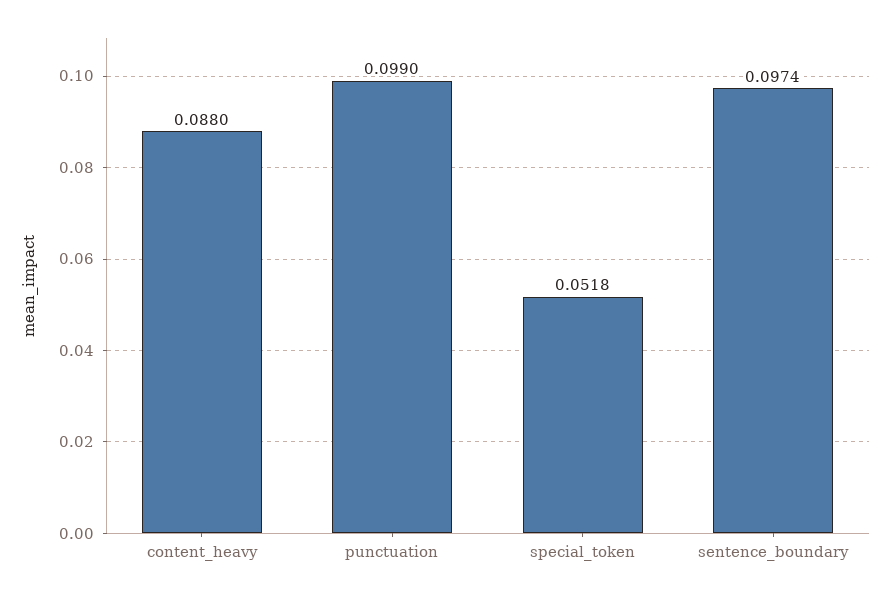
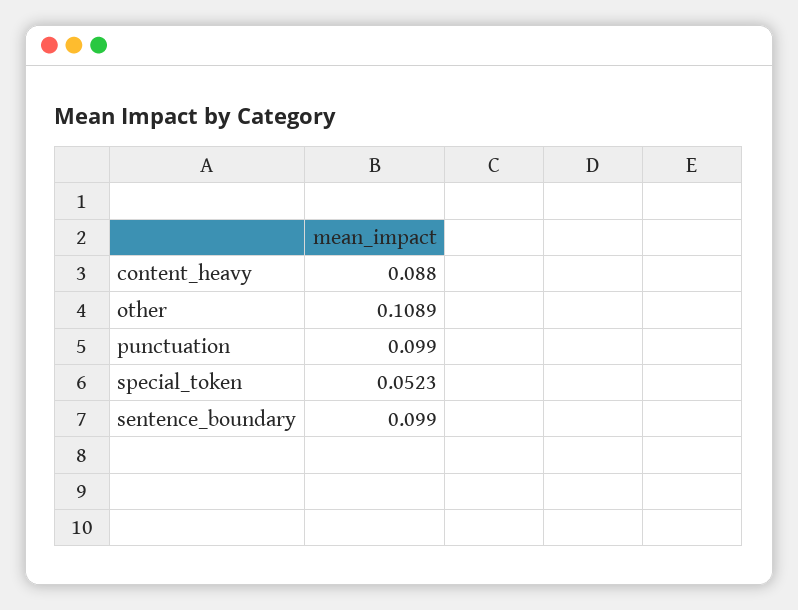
special_token: 0.0518 -> 0.0523
sentence_boundary: 0.0974 -> 0.099
other: none -> 0.1089

